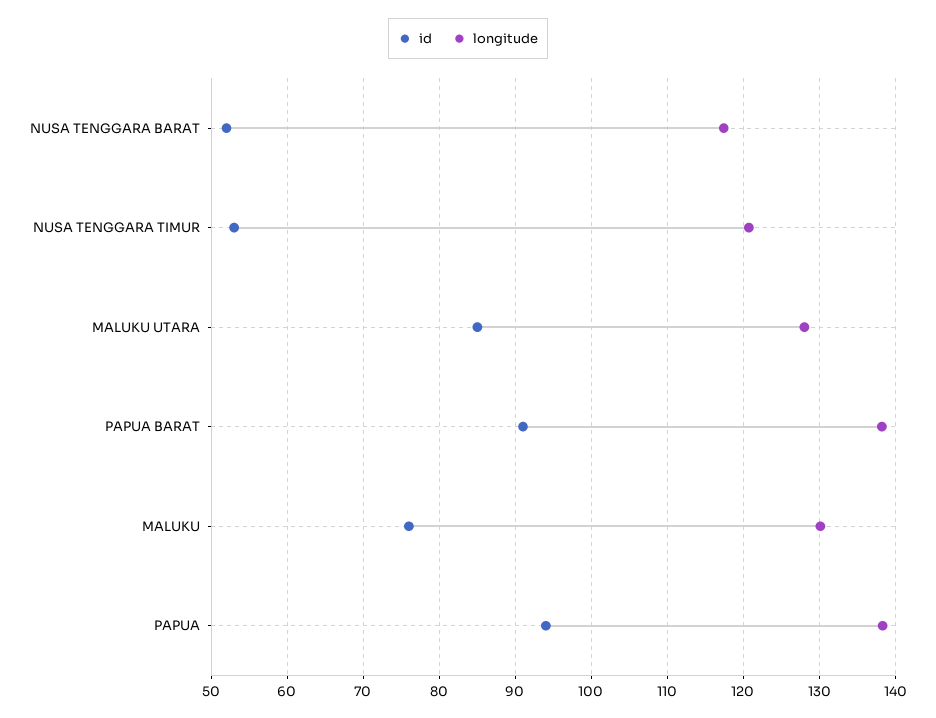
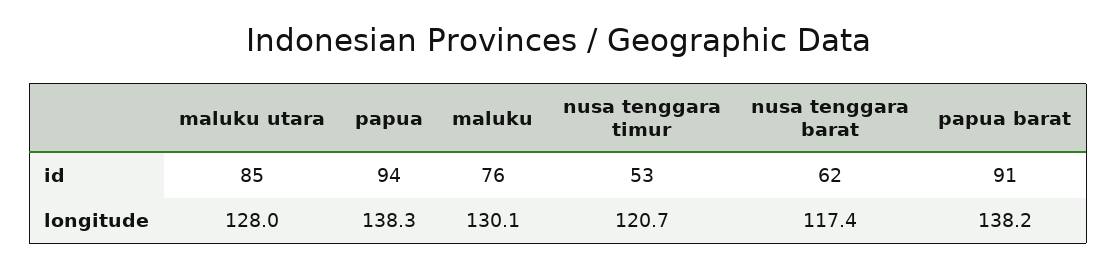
id, NUSA TENGGARA BARAT: 52 -> 62

